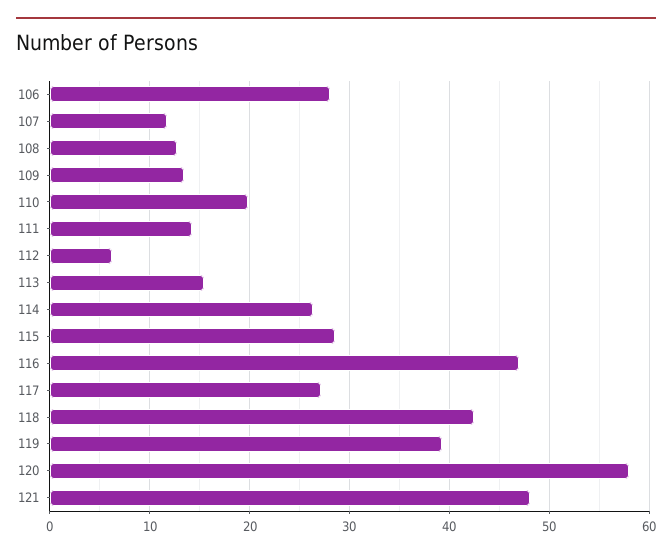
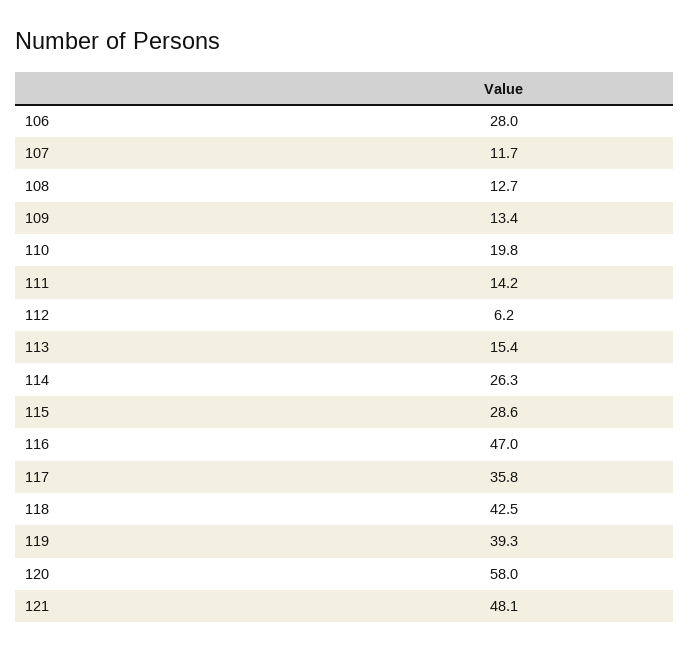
117: 27 -> 35.8

